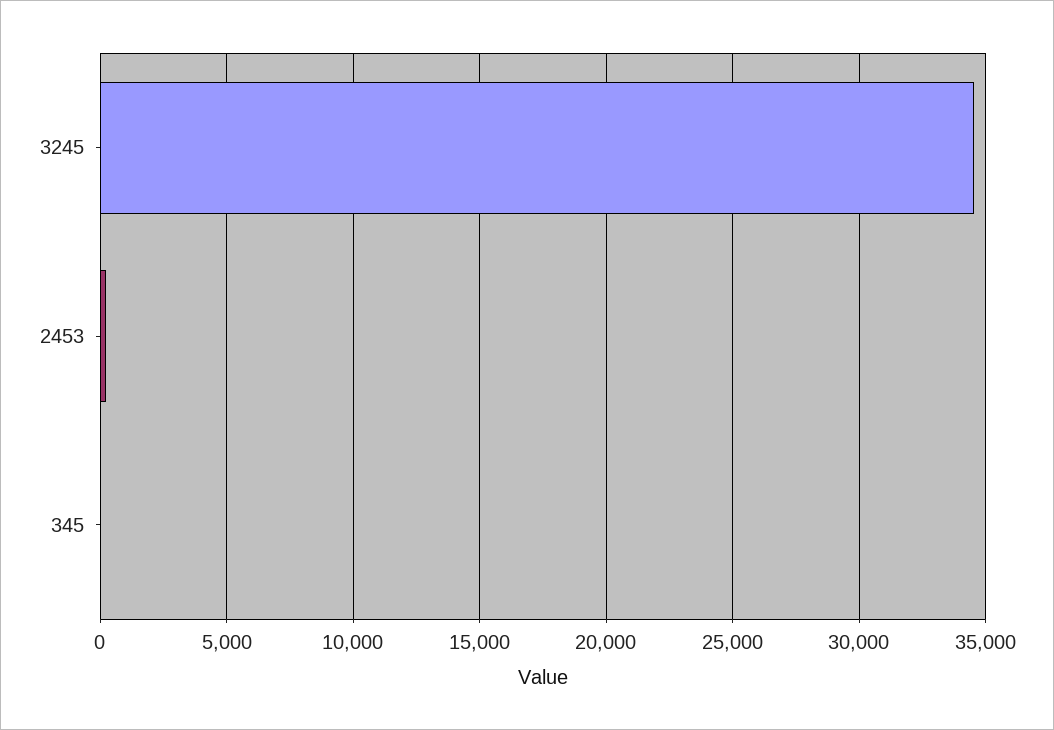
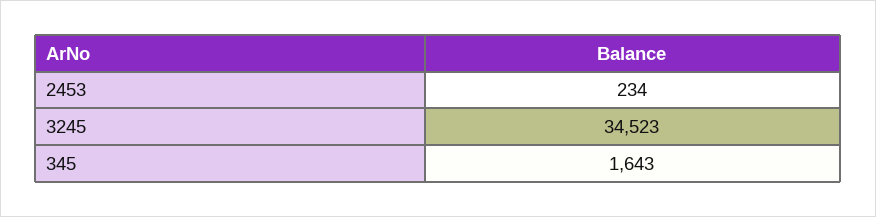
345: 0 -> 1643

